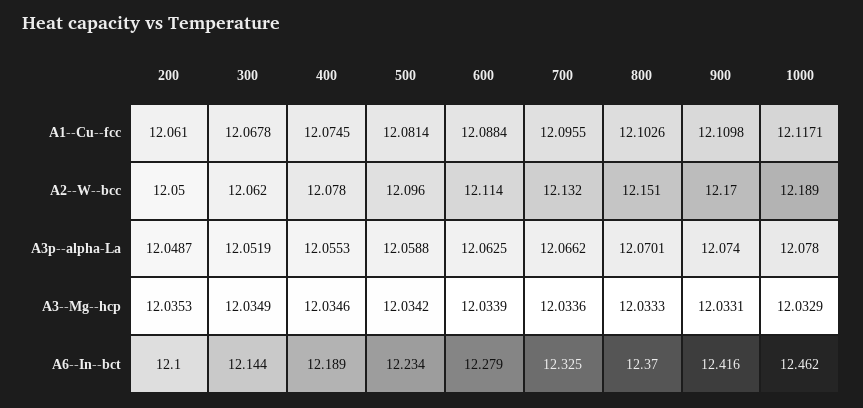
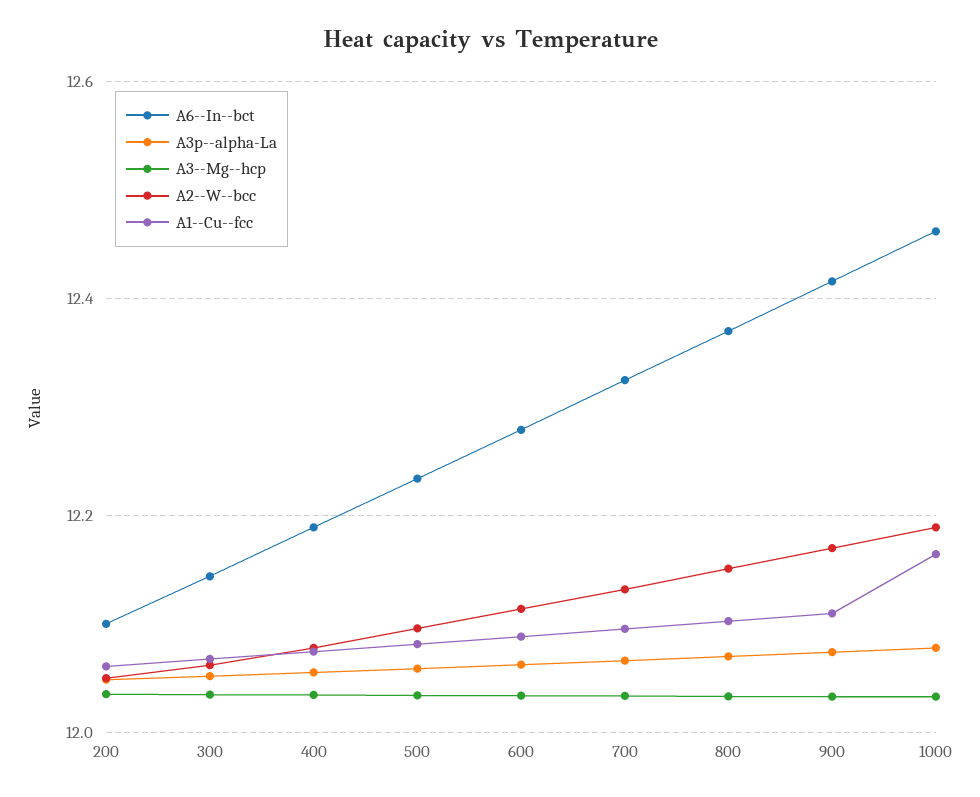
A1--Cu--fcc, 1000: 12.1171 -> 12.16

